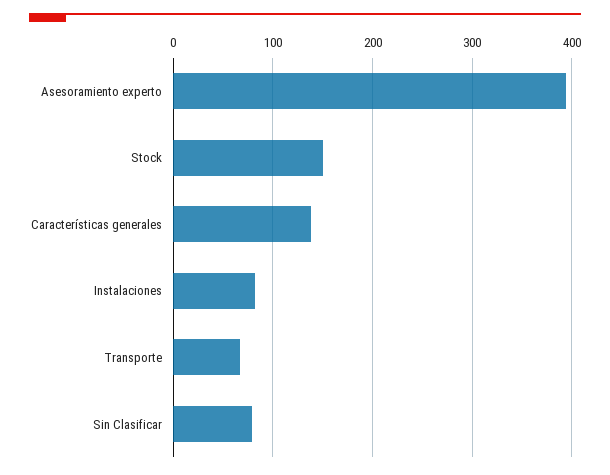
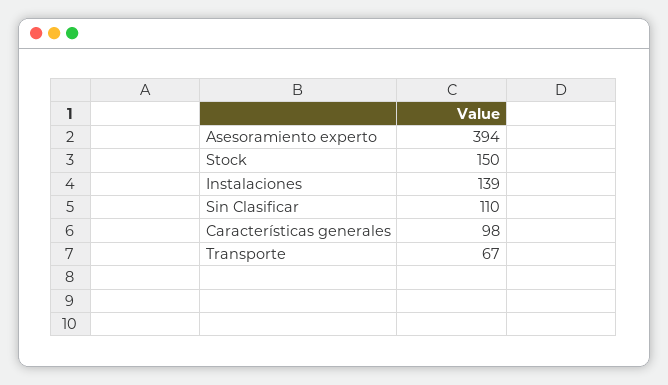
Características generales: 140 -> 98
Instalaciones: 80 -> 139
Sin Clasificar: 80 -> 110

